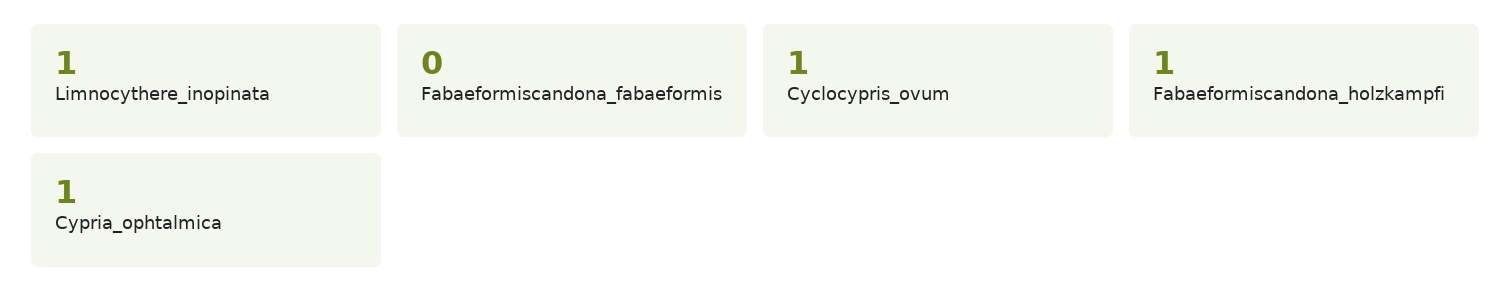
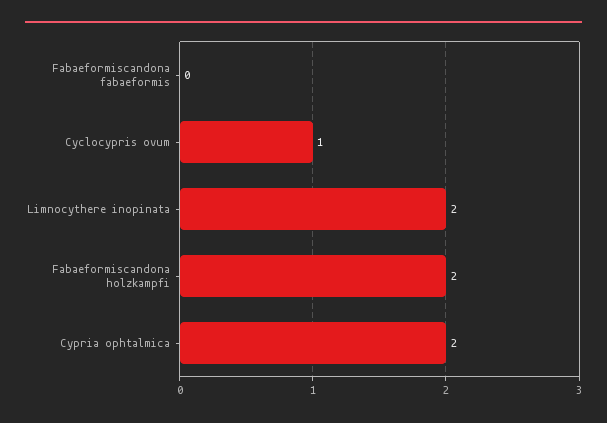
Limnocythere_inopinata: 1 -> 2
Fabaeformiscandona_holzkampfi: 1 -> 2
Cypria_ophtalmica: 1 -> 2

